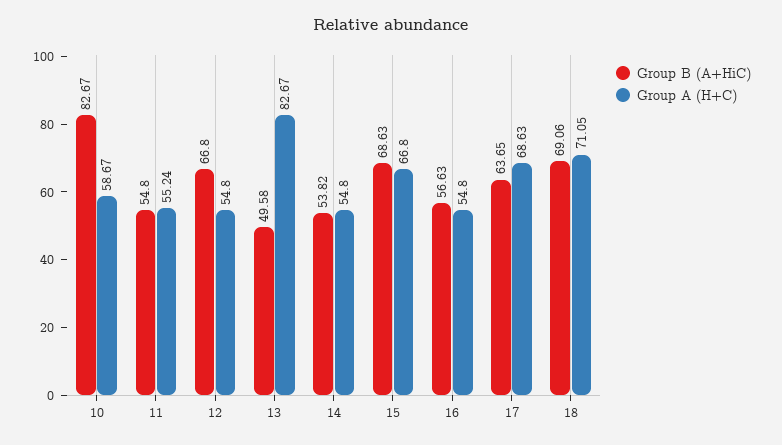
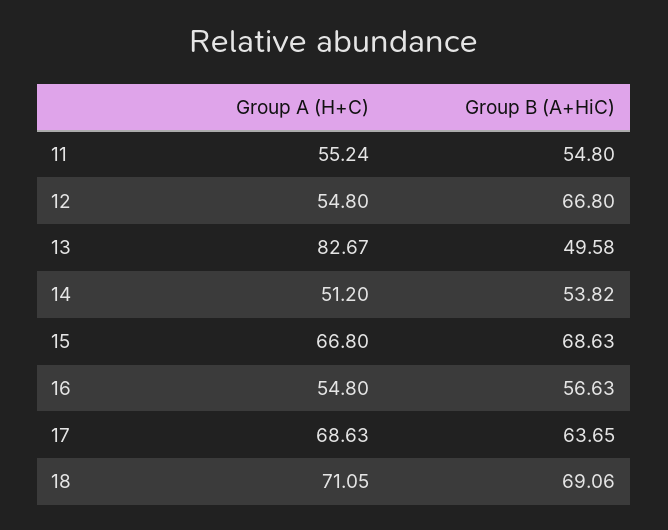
Group B (A+HiC), 10: 82.67 -> none
Group A (H+C), 10: 58.67 -> none
Group A (H+C), 14: 54.8 -> 51.2

